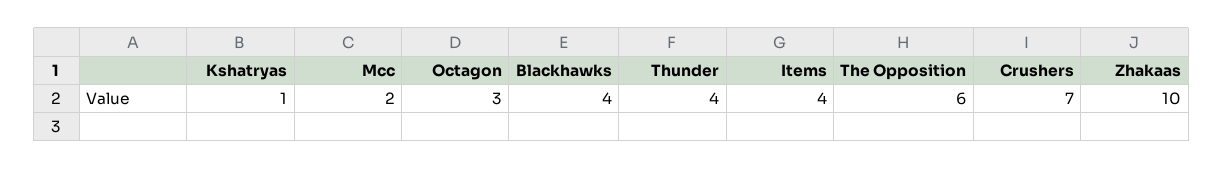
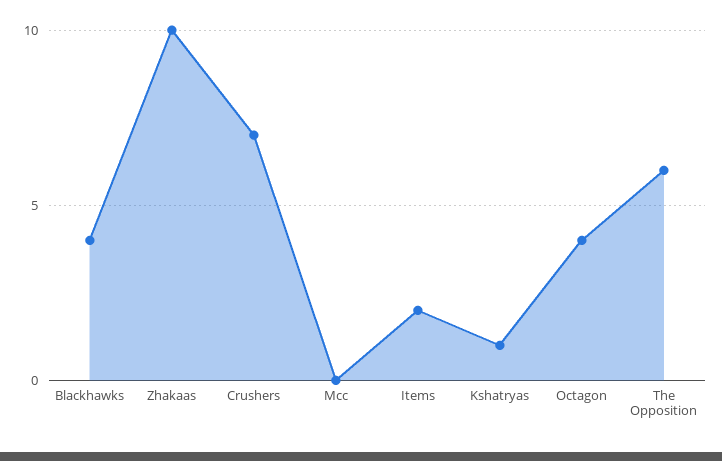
Mcc: 2 -> 0
Octagon: 3 -> 4
Thunder: 4 -> none
Items: 4 -> 2

